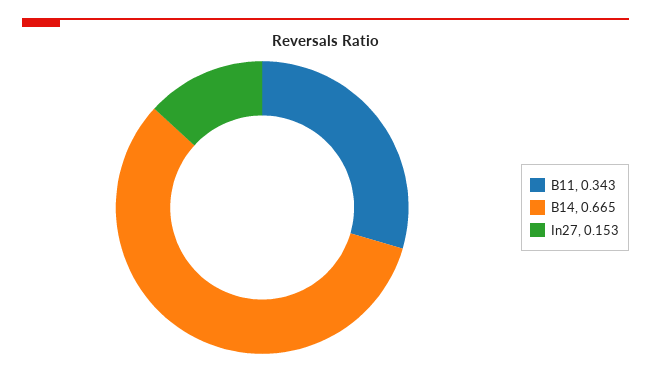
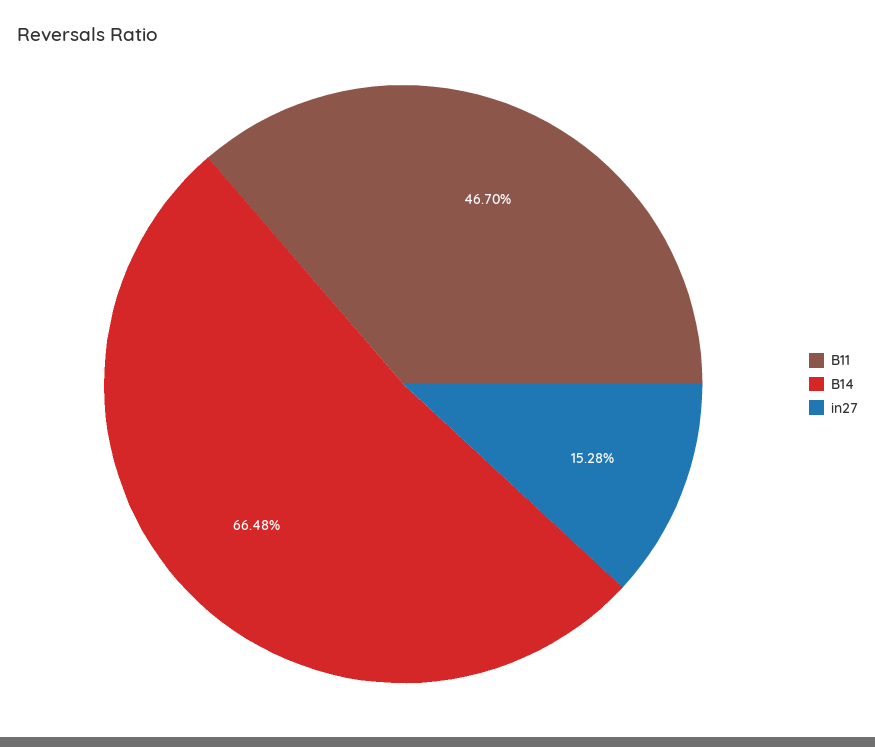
B11: 0.343 -> 0.467

